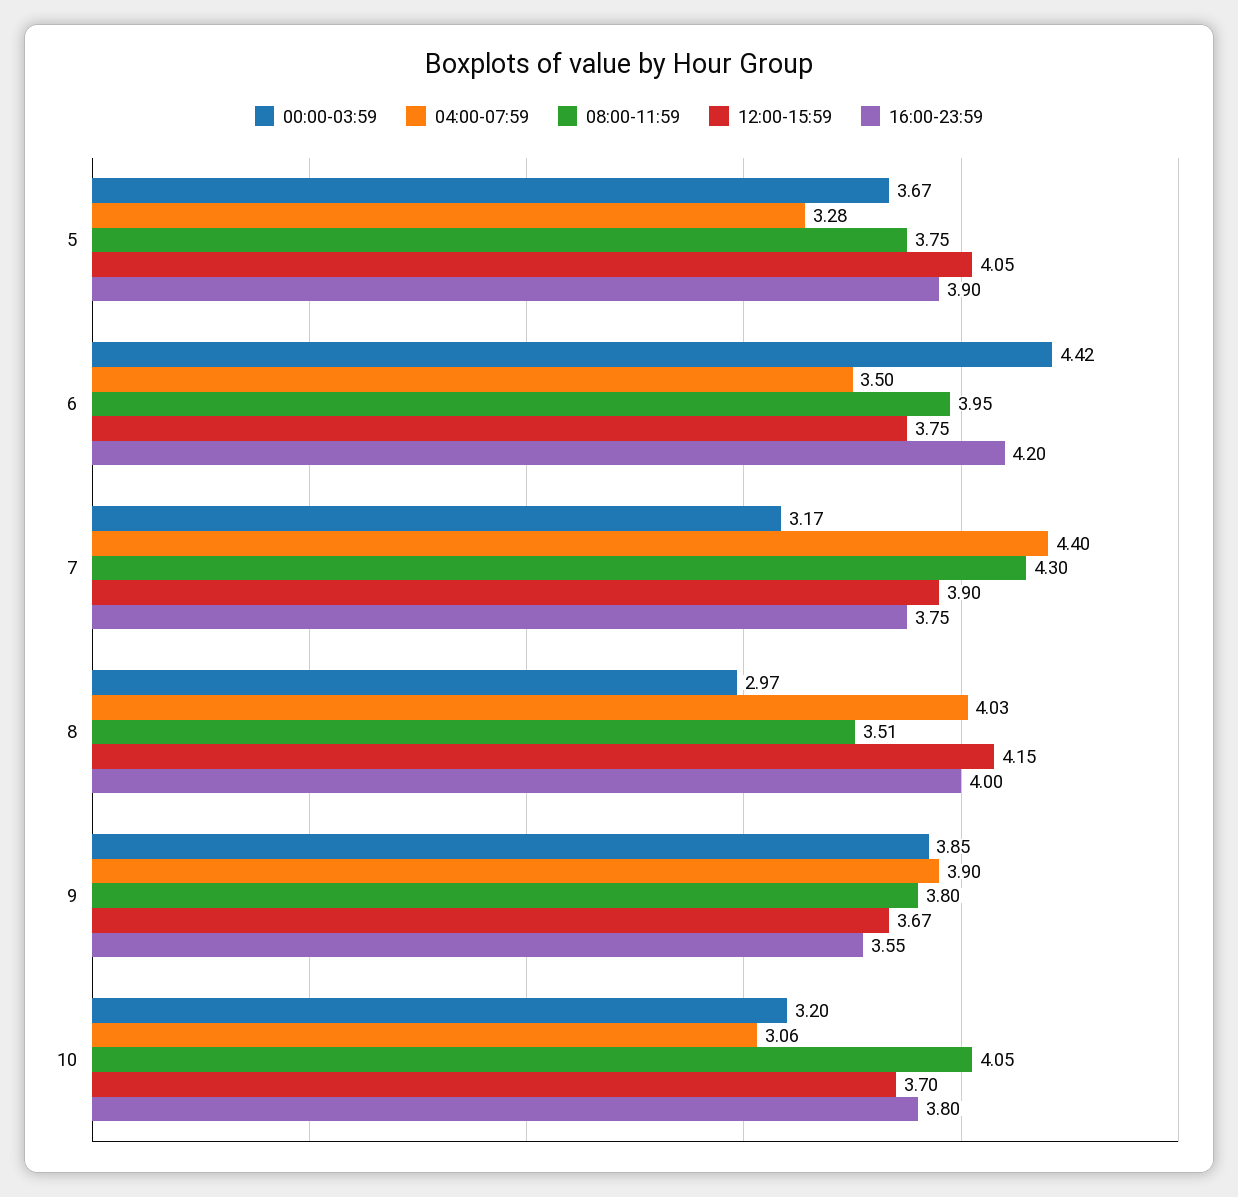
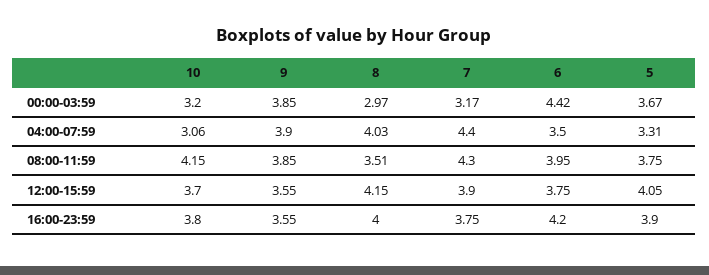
04:00-07:59, 5: 3.28 -> 3.31
08:00-11:59, 9: 3.8 -> 3.85
12:00-15:59, 9: 3.67 -> 3.55
08:00-11:59, 10: 4.05 -> 4.15

